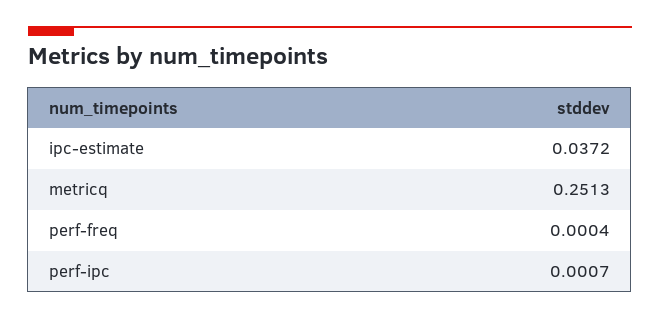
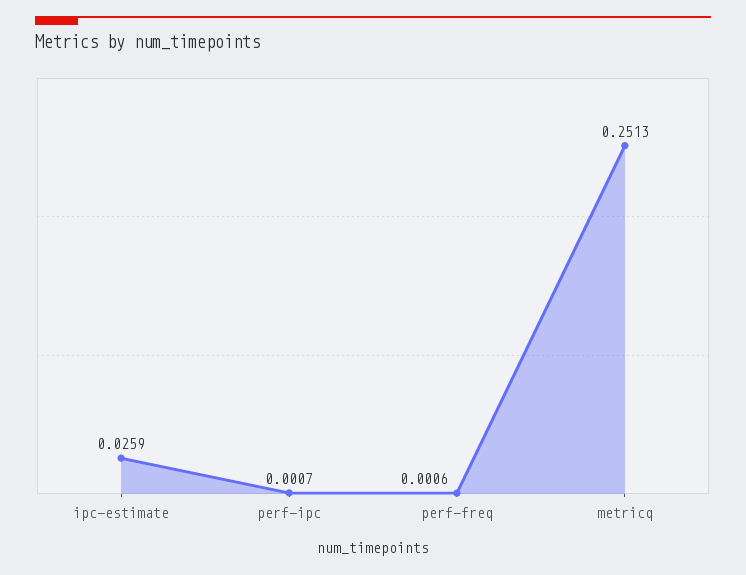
ipc-estimate: 0.0372 -> 0.0259
perf-freq: 0.0004 -> 0.0006

